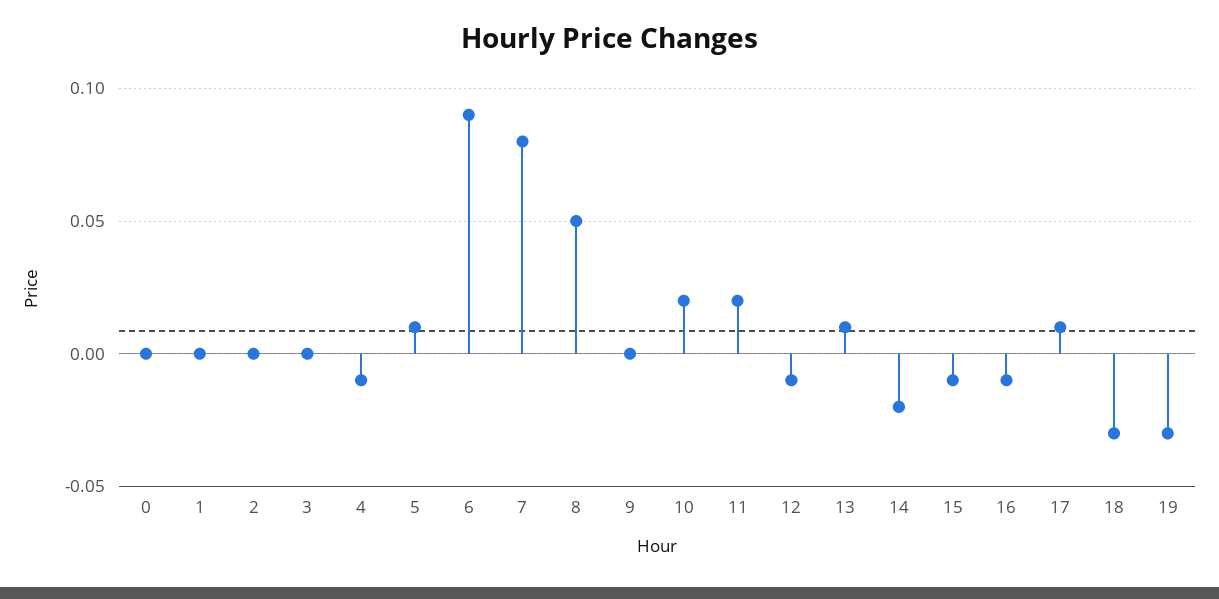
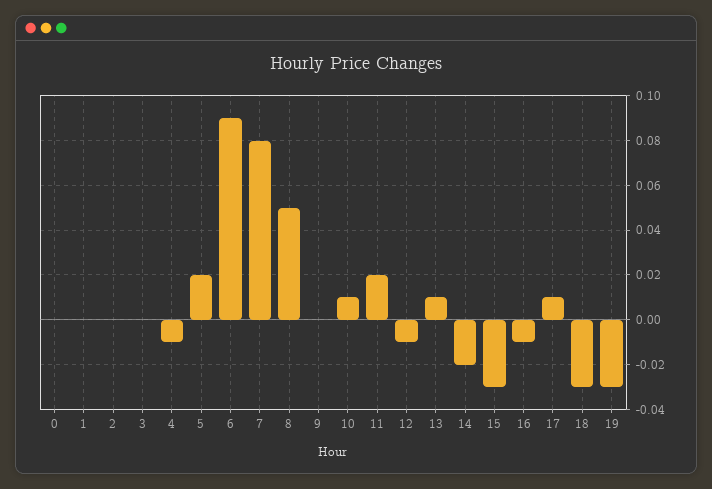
5: 0.01 -> 0.02
10: 0.02 -> 0.01
15: -0.01 -> -0.03

